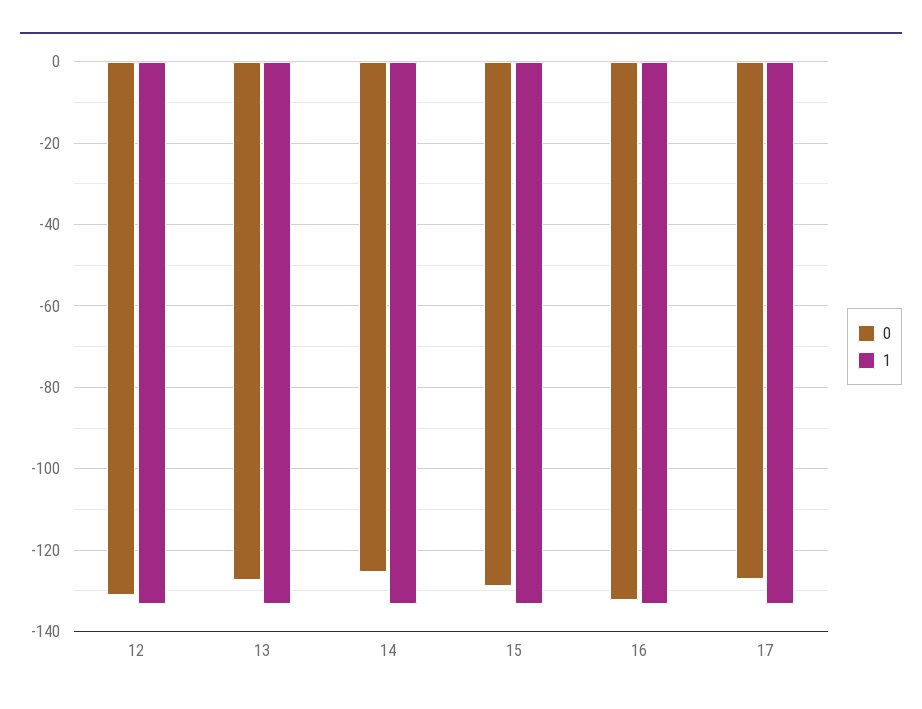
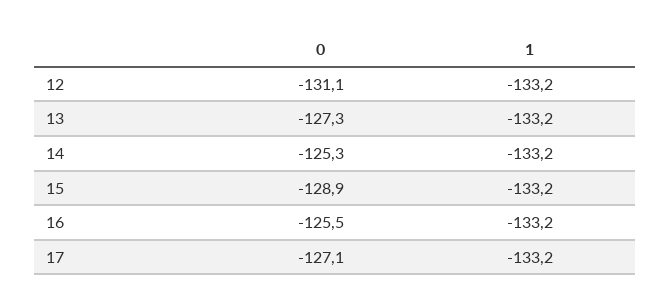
0, 16: -132 -> -125.5

